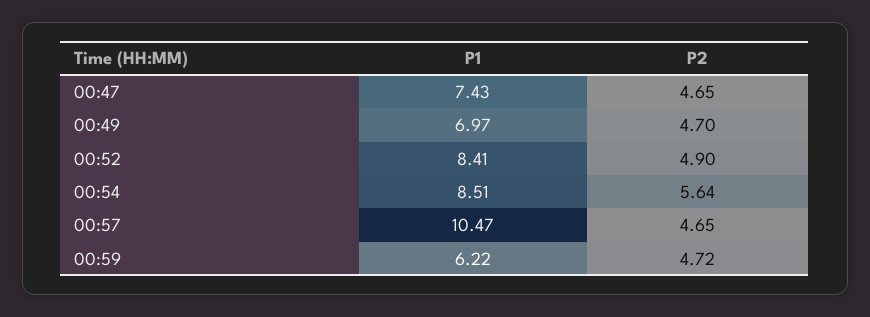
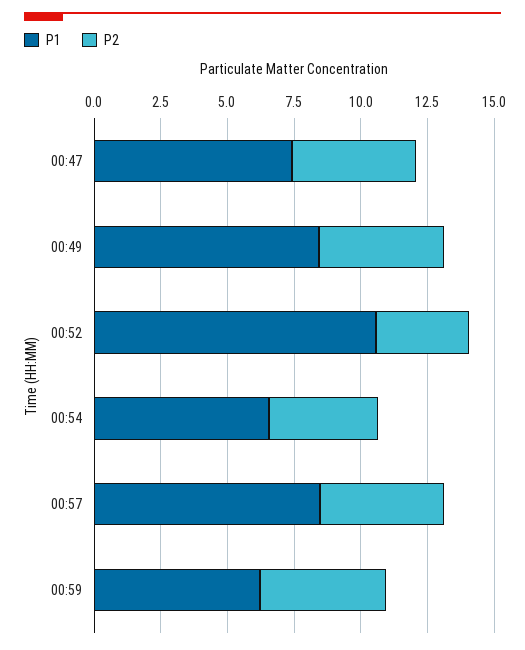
P1, 00:49: 6.97 -> 8.5
P1, 00:52: 8.41 -> 10.5
P2, 00:52: 4.9 -> 3.5
P1, 00:54: 8.51 -> 6.5
P2, 00:54: 5.64 -> 4
P1, 00:57: 10.47 -> 8.5

